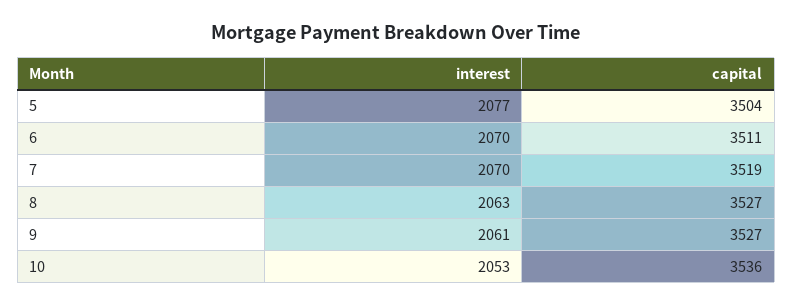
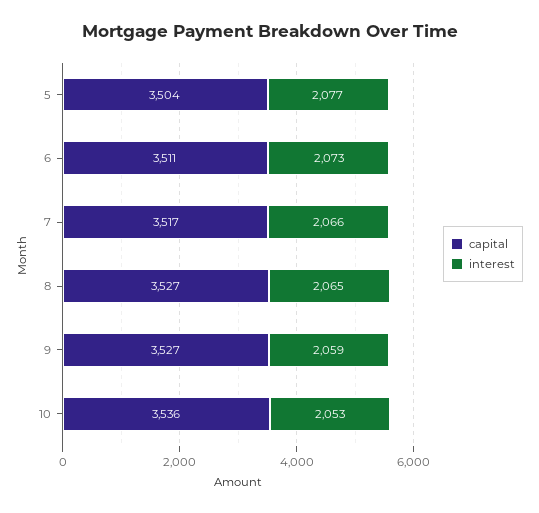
interest, 6: 2070 -> 2073
interest, 7: 2070 -> 2066
capital, 7: 3519 -> 3517
interest, 8: 2063 -> 2065
interest, 9: 2061 -> 2059

